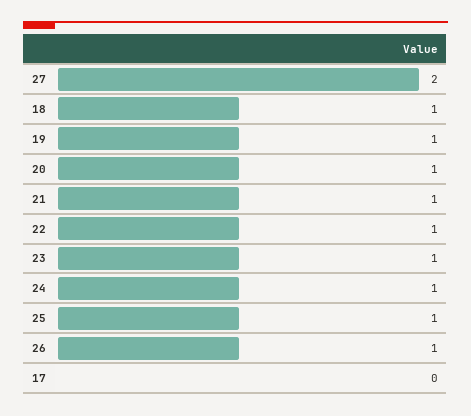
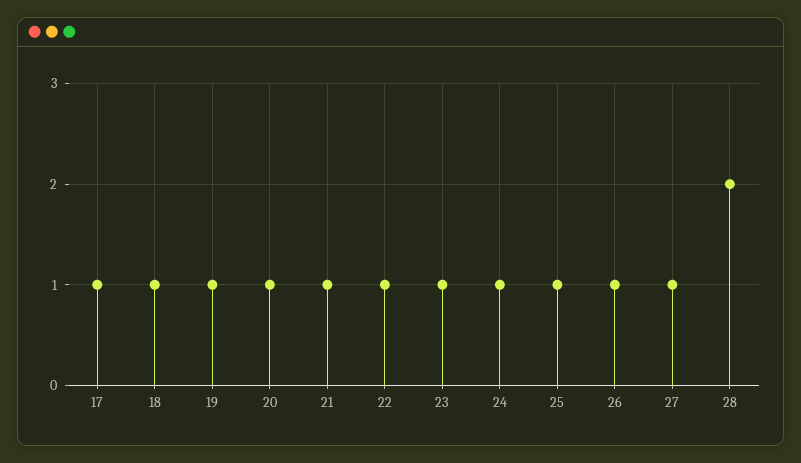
27: 2 -> 1
17: 0 -> 1
28: none -> 2

